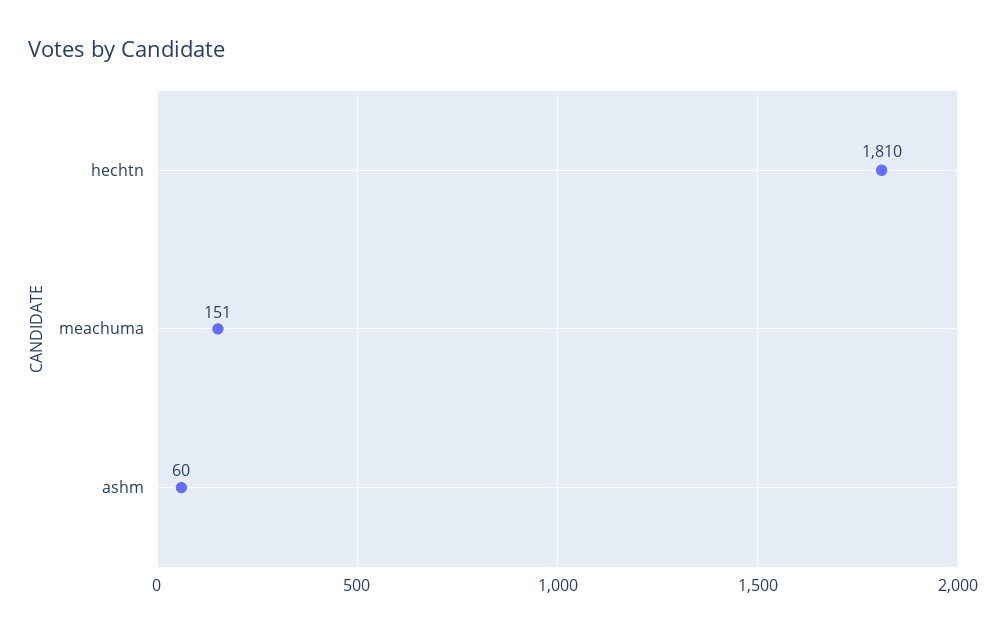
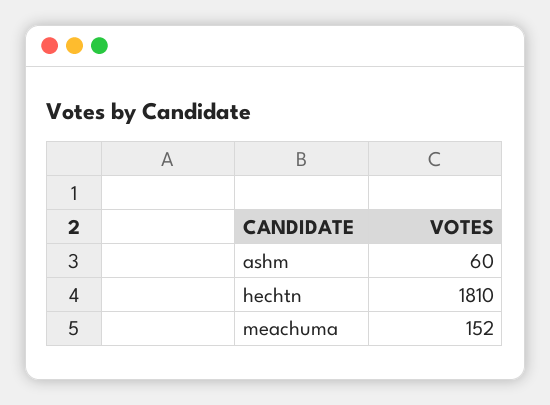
meachuma: 151 -> 152

